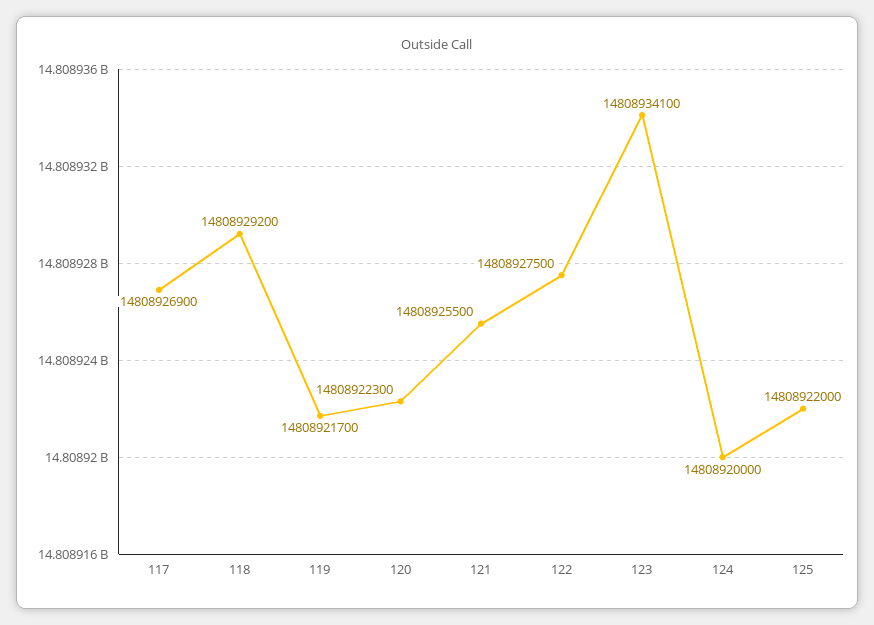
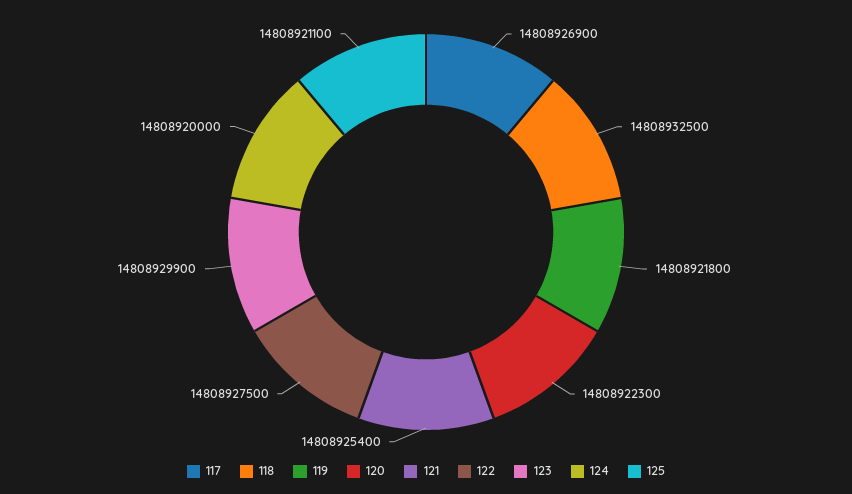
118: 14808929200 -> 14808932500
119: 14808921700 -> 14808921800
121: 14808925500 -> 14808925400
123: 14808934100 -> 14808929900
125: 14808922000 -> 14808921100

